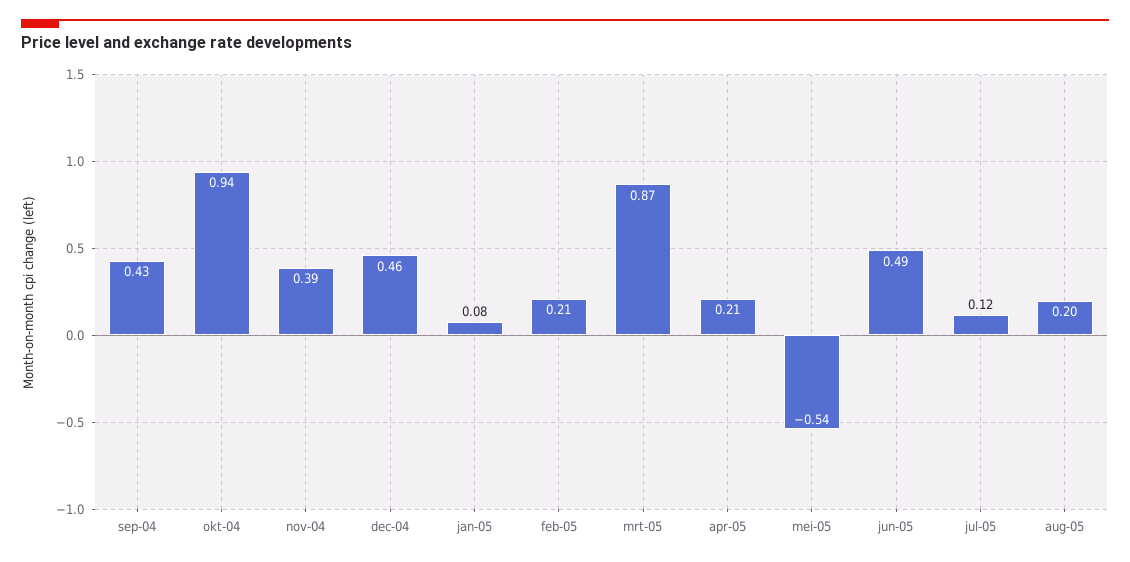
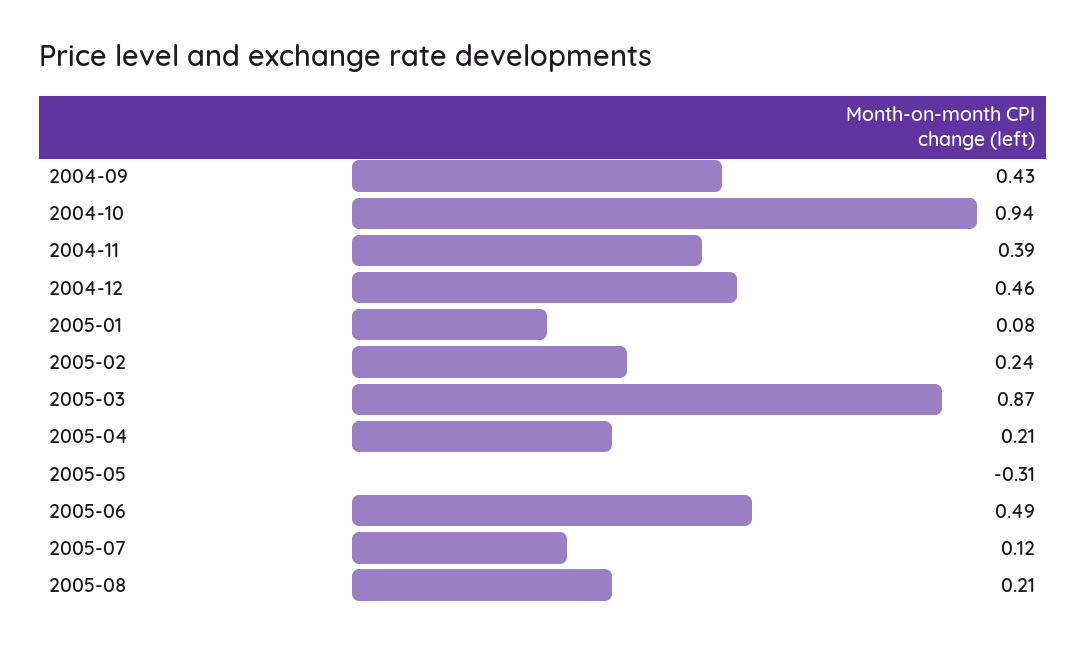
feb-05: 0.21 -> 0.24
mei-05: -0.54 -> -0.31
aug-05: 0.2 -> 0.21

